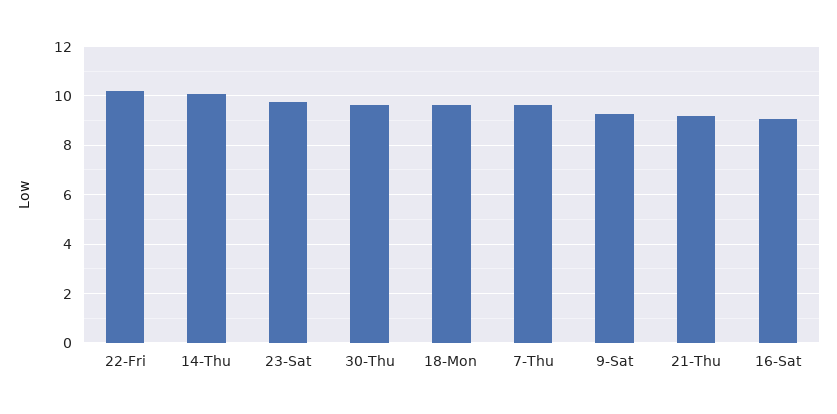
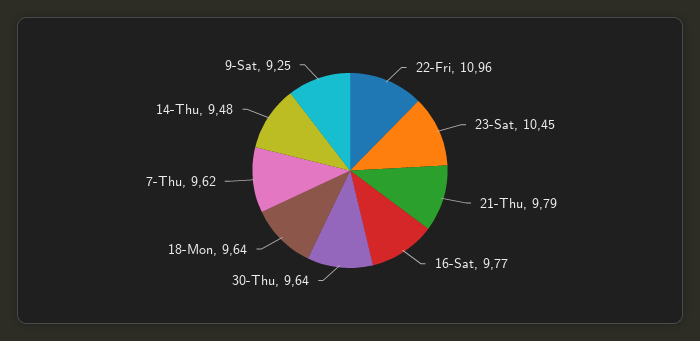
22-Fri: 10.25 -> 10.96
14-Thu: 10 -> 9.48
23-Sat: 9.75 -> 10.45
21-Thu: 9.25 -> 9.79
16-Sat: 9 -> 9.77

